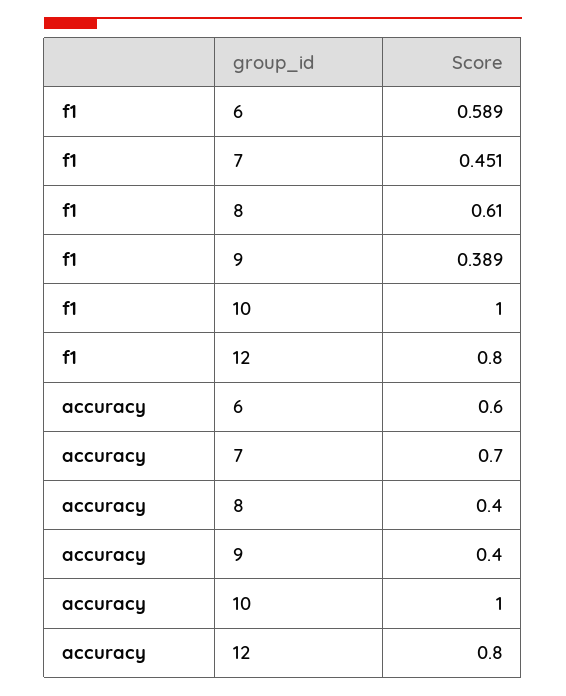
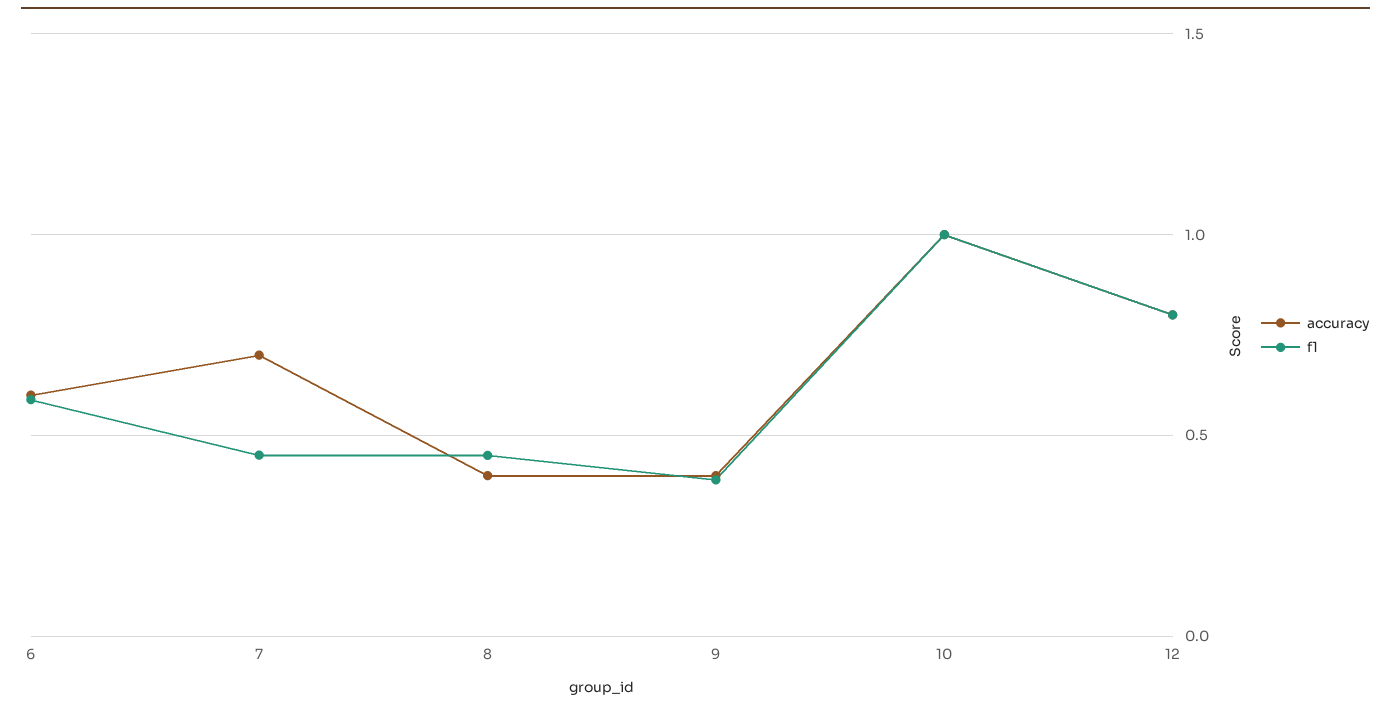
f1, 8: 0.61 -> 0.45

